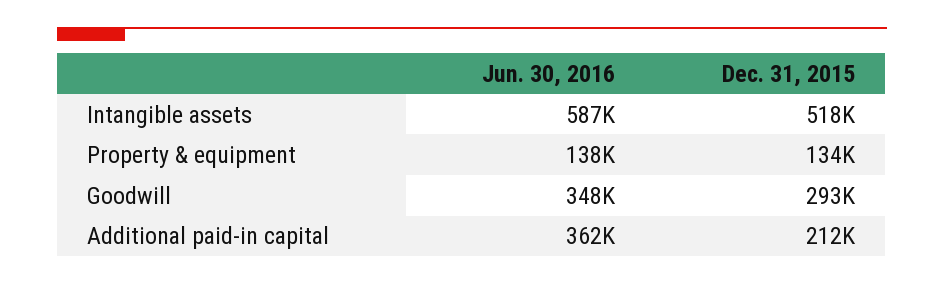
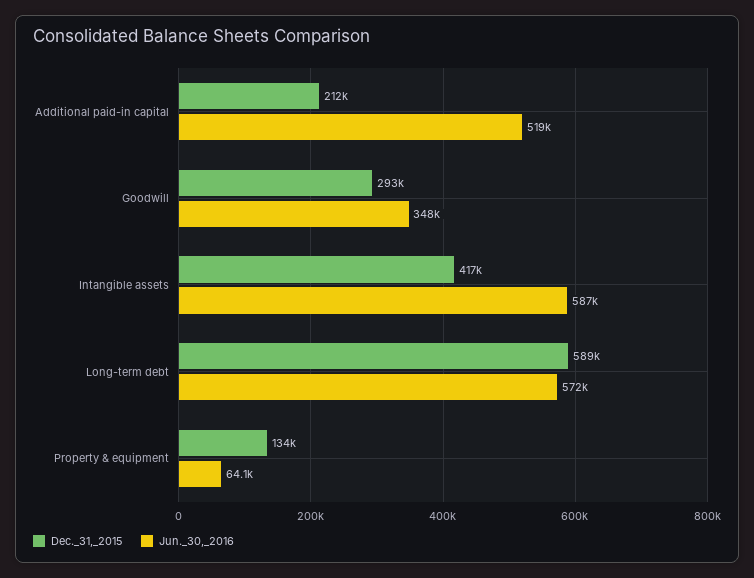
Dec. 31, 2015, Intangible assets: 518000 -> 417000
Jun. 30, 2016, Property & equipment: 138000 -> 64100
Jun. 30, 2016, Additional paid-in capital: 362000 -> 519000
Dec. 31, 2015, Long-term debt: none -> 589000
Jun. 30, 2016, Long-term debt: none -> 572000

